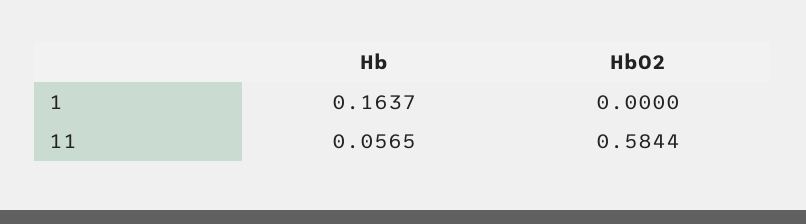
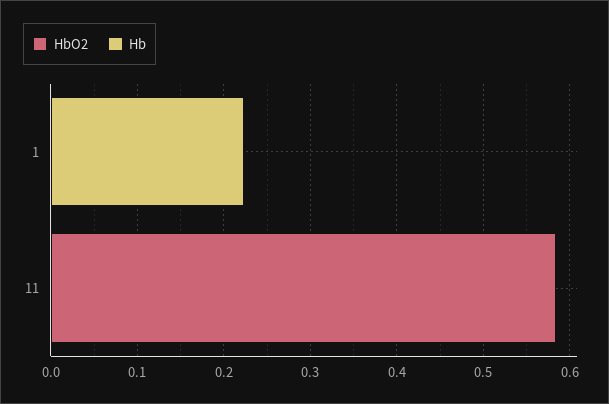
Hb, 1: 0.1637 -> 0.22
Hb, 11: 0.0565 -> 0

